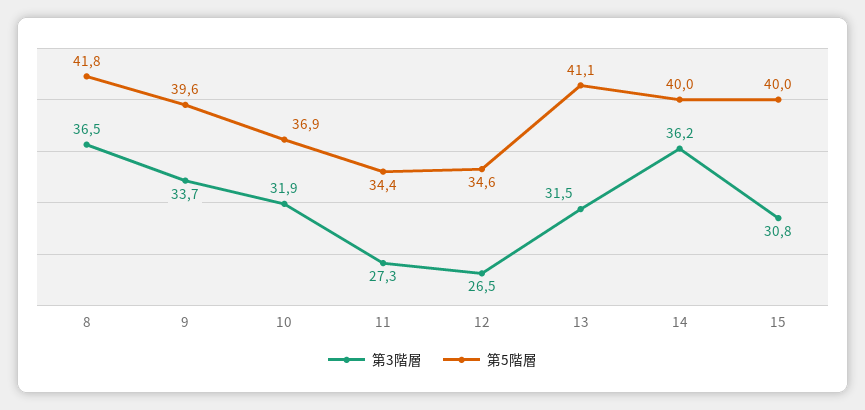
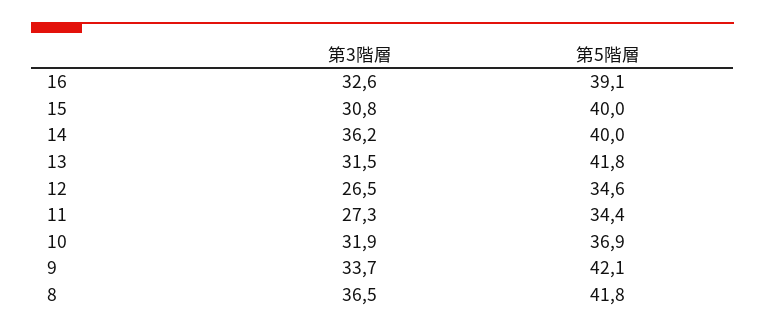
第5階層, 9: 39.6 -> 42.1
第5階層, 13: 41.1 -> 41.8
第3階層, 16: none -> 32.6
第5階層, 16: none -> 39.1

